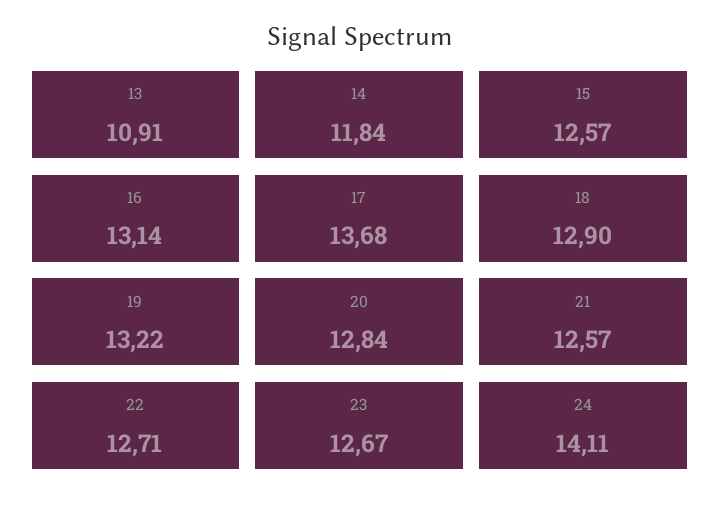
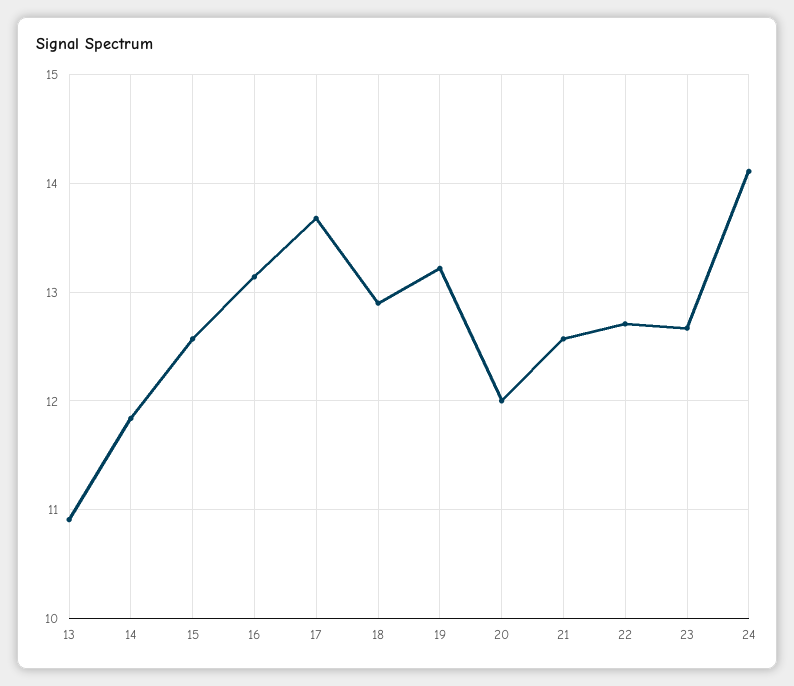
20: 12.84 -> 12

